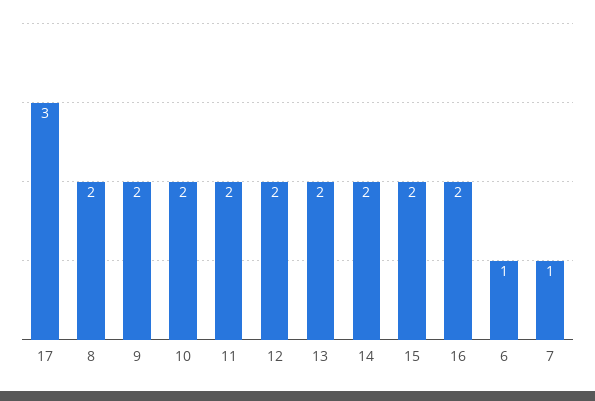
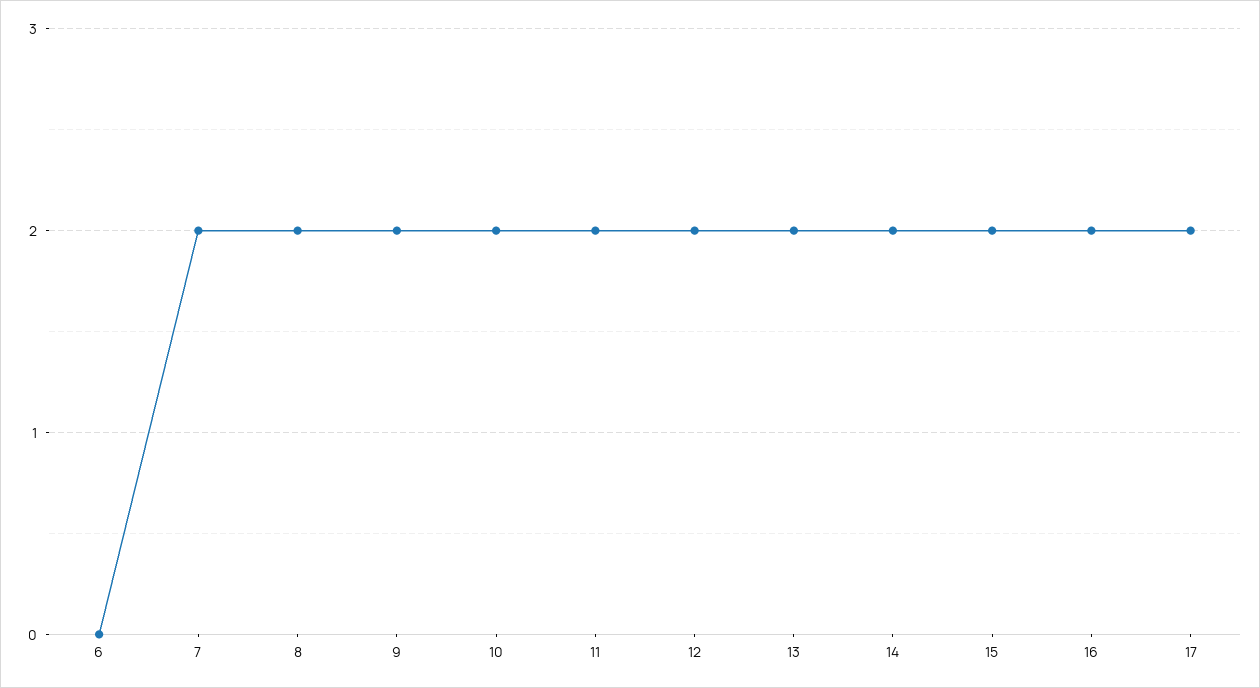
17: 3 -> 2
6: 1 -> 0
7: 1 -> 2

